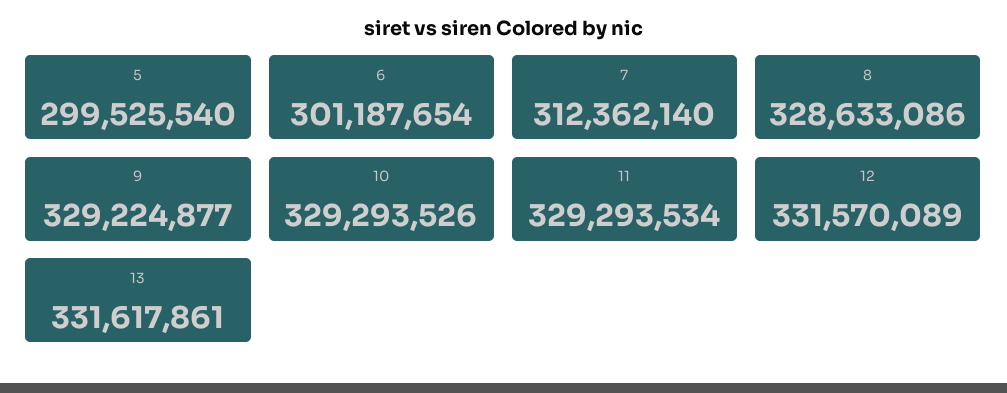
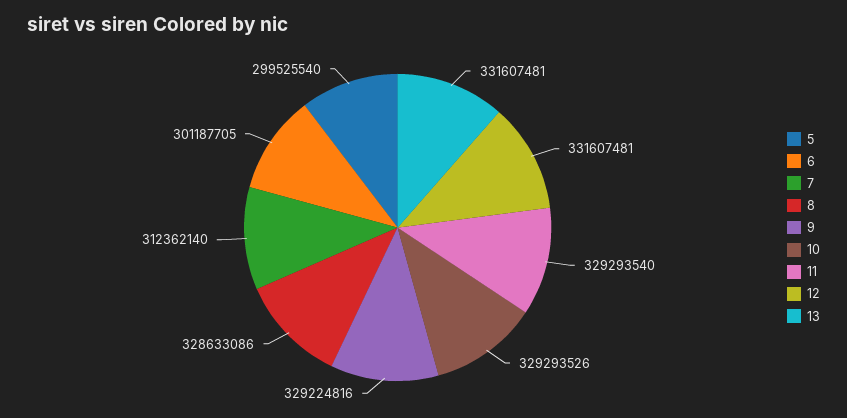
6: 301187654 -> 301187705
9: 329224877 -> 329224816
11: 329293534 -> 329293540
12: 331570089 -> 331607481
13: 331617861 -> 331607481

